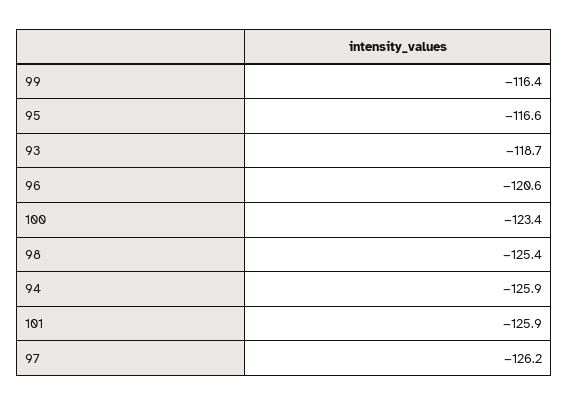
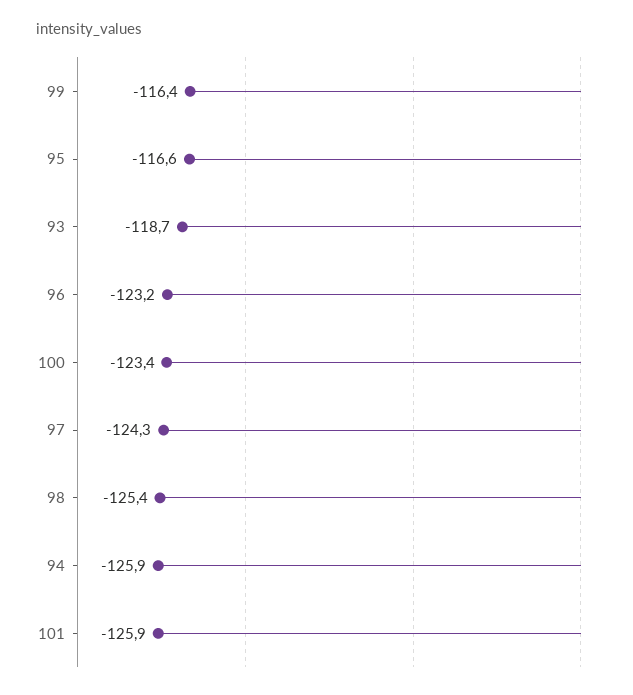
96: -120.6 -> -123.2
97: -126.2 -> -124.3

